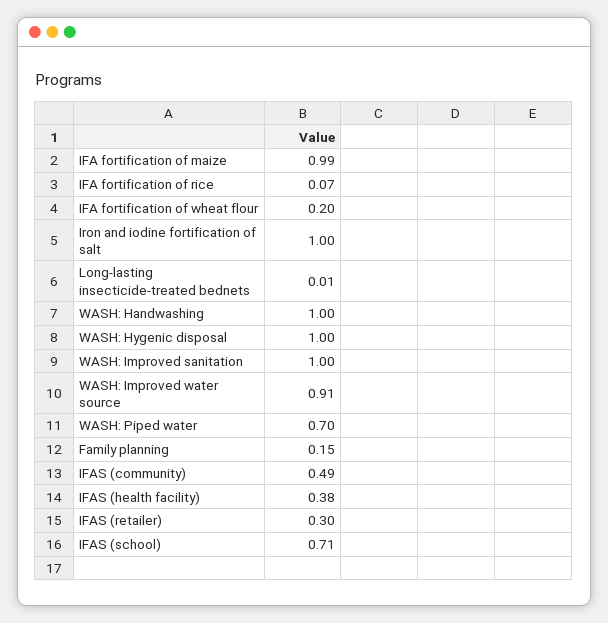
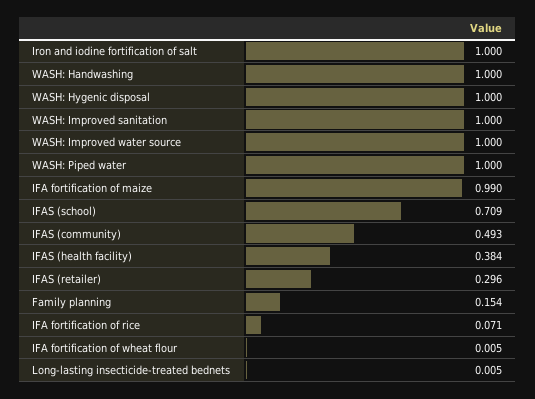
IFA fortification of wheat flour: 0.2 -> 0.005
WASH: Improved water source: 0.91 -> 1
WASH: Piped water: 0.7 -> 1

